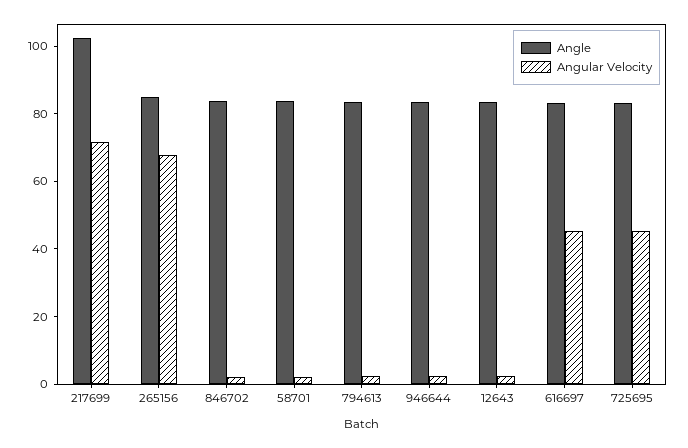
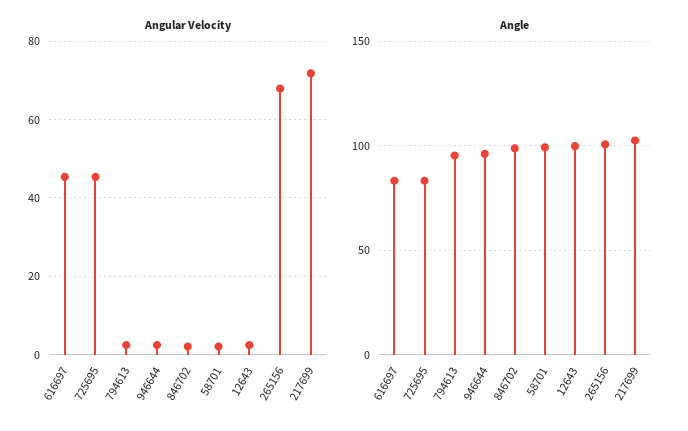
Angle, 265156: 85 -> 100
Angle, 846702: 85 -> 100
Angle, 58701: 85 -> 100
Angle, 794613: 85 -> 95
Angle, 946644: 85 -> 95
Angle, 12643: 85 -> 100

